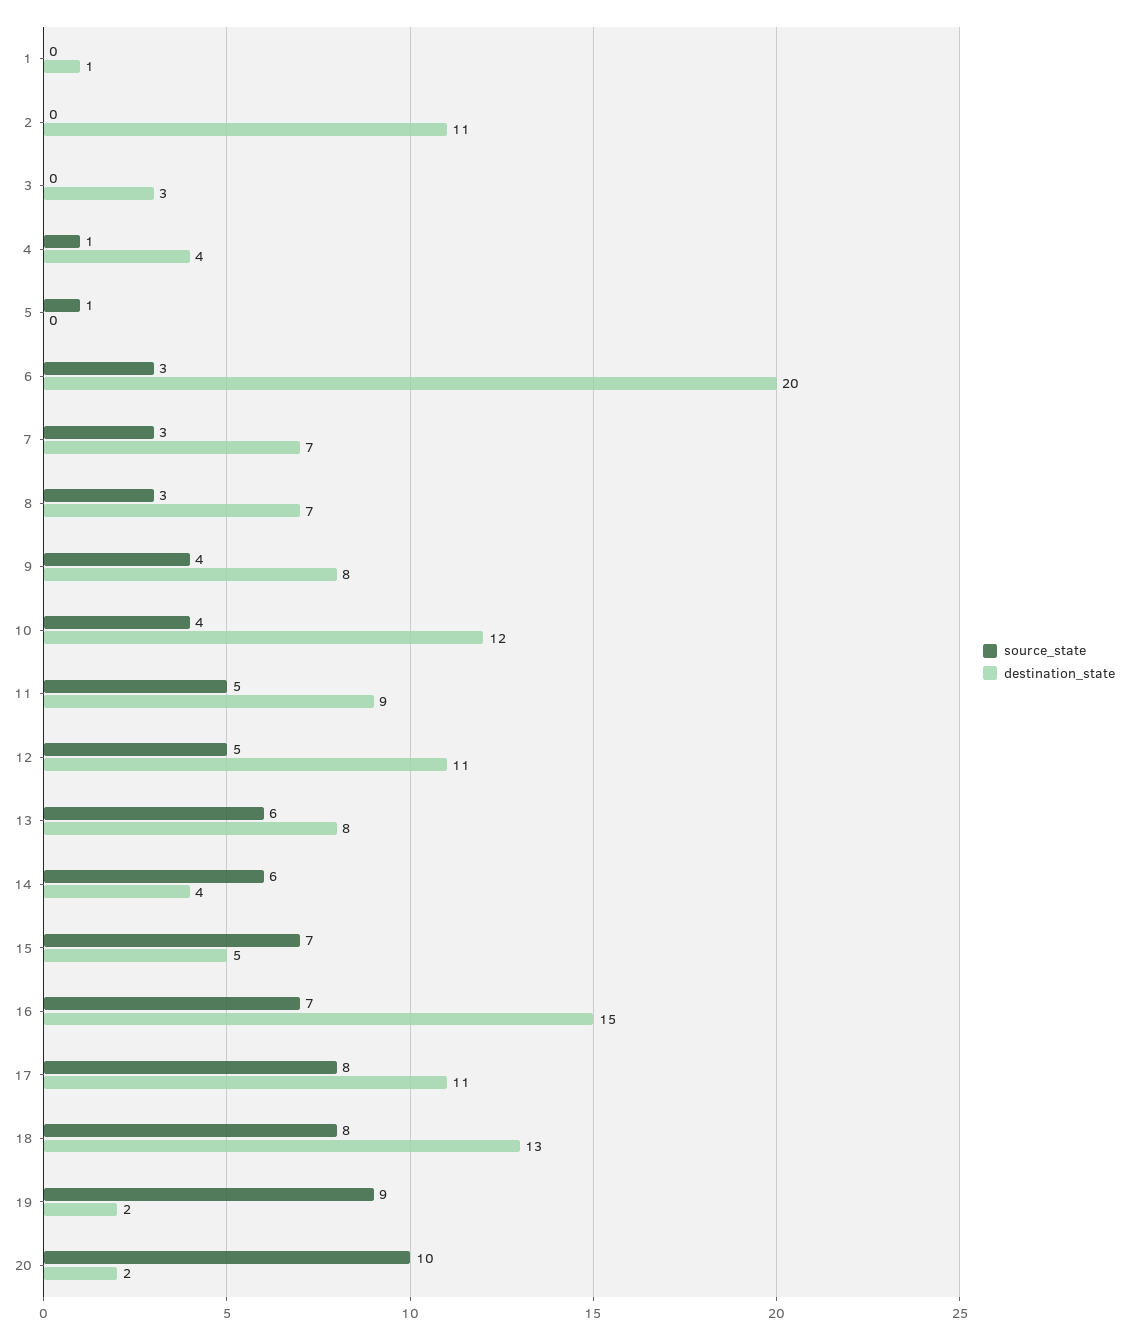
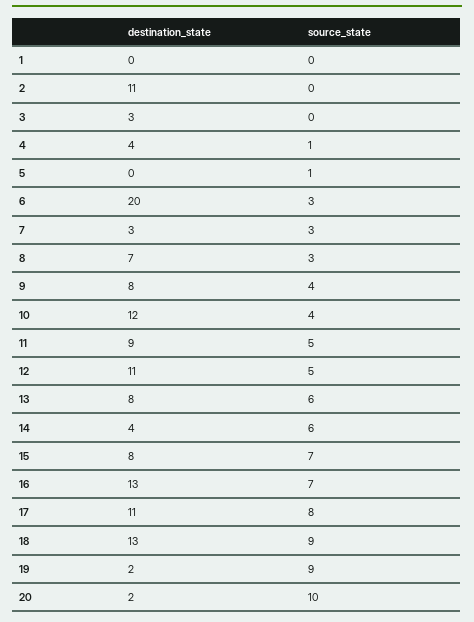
destination_state, 1: 1 -> 0
destination_state, 7: 7 -> 3
destination_state, 15: 5 -> 8
destination_state, 16: 15 -> 13
source_state, 18: 8 -> 9

